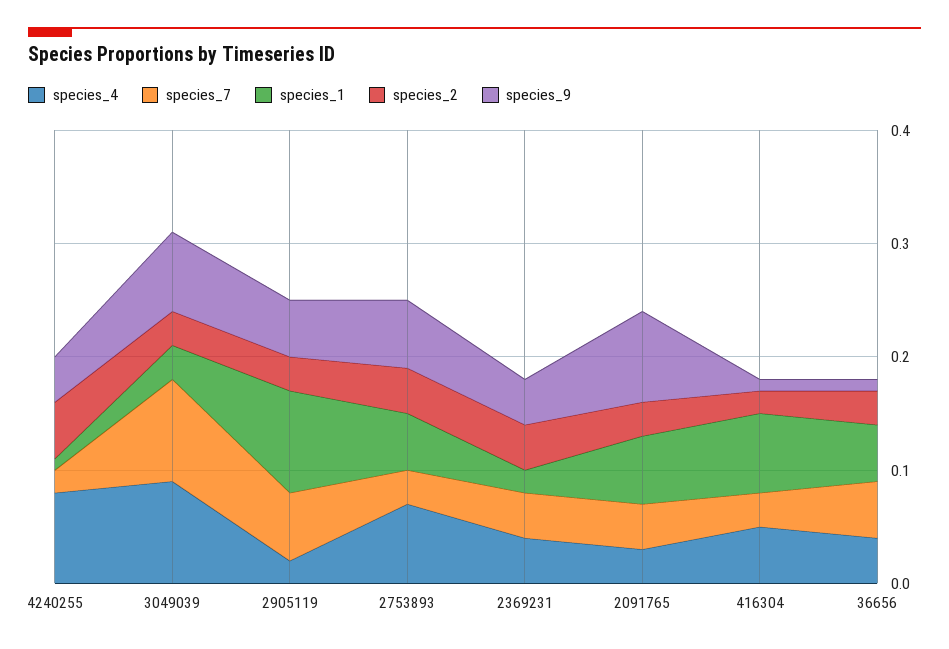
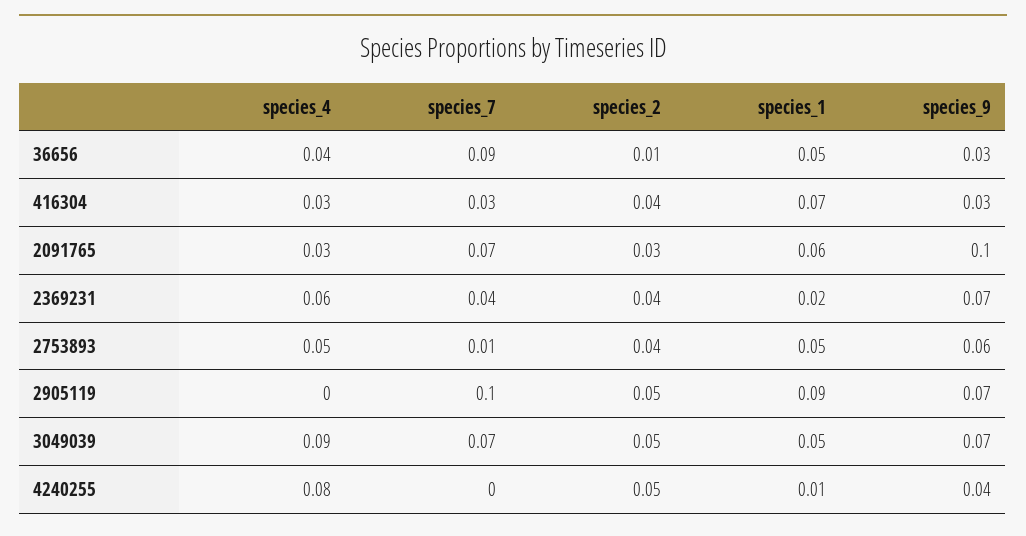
species_7, 4240255: 0.02 -> 0
species_7, 3049039: 0.09 -> 0.07
species_1, 3049039: 0.03 -> 0.05
species_2, 3049039: 0.03 -> 0.05
species_4, 2905119: 0.02 -> 0
species_7, 2905119: 0.06 -> 0.1
species_2, 2905119: 0.03 -> 0.05
species_9, 2905119: 0.05 -> 0.07
species_4, 2753893: 0.07 -> 0.05
species_7, 2753893: 0.03 -> 0.01
species_4, 2369231: 0.04 -> 0.06
species_9, 2369231: 0.04 -> 0.07
species_7, 2091765: 0.04 -> 0.07
species_9, 2091765: 0.08 -> 0.1
species_4, 416304: 0.05 -> 0.03
species_2, 416304: 0.02 -> 0.04
species_9, 416304: 0.01 -> 0.03
species_7, 36656: 0.05 -> 0.09
species_2, 36656: 0.03 -> 0.01
species_9, 36656: 0.01 -> 0.03

